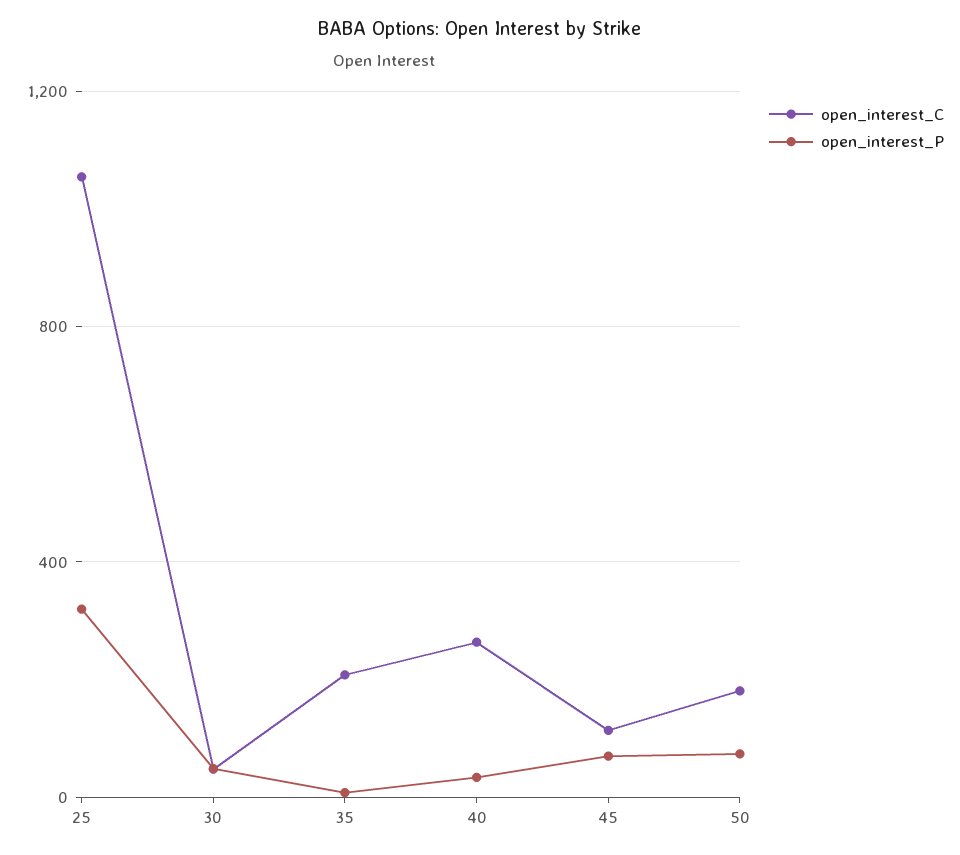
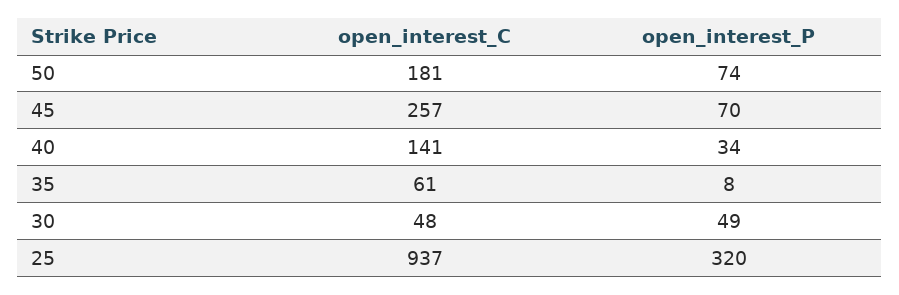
open_interest_C, 25: 1050 -> 937
open_interest_C, 35: 200 -> 61
open_interest_C, 40: 250 -> 141
open_interest_C, 45: 100 -> 257

